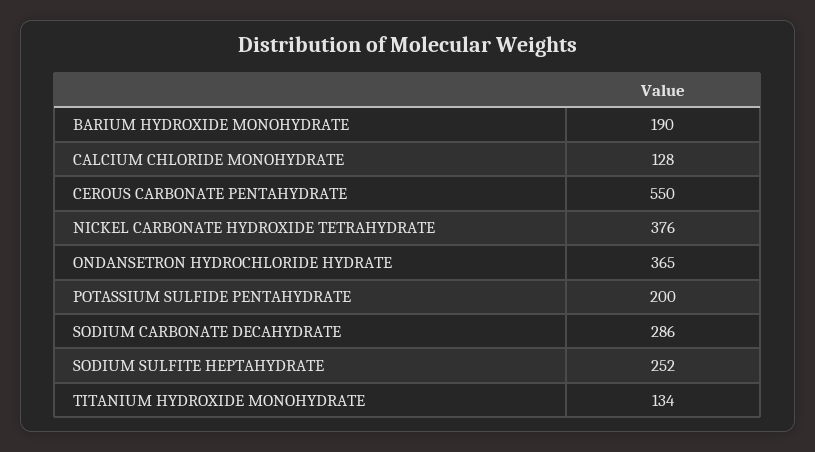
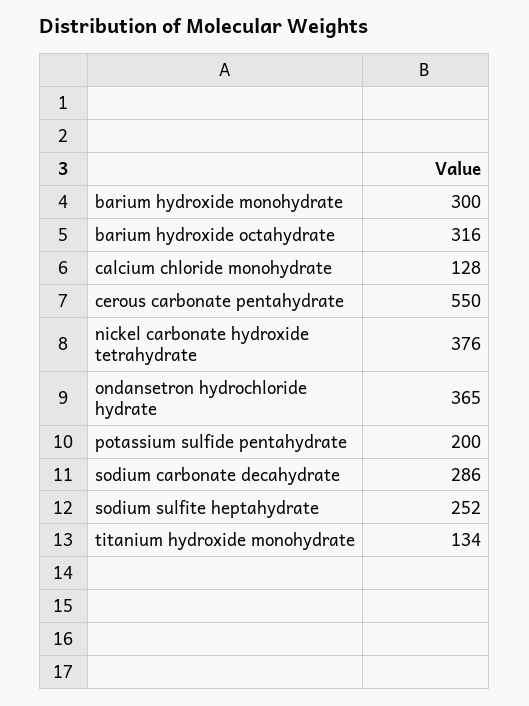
BARIUM HYDROXIDE MONOHYDRATE: 190 -> 300
barium hydroxide octahydrate: none -> 316

